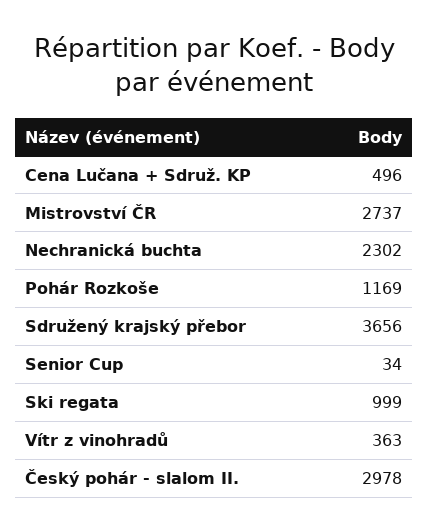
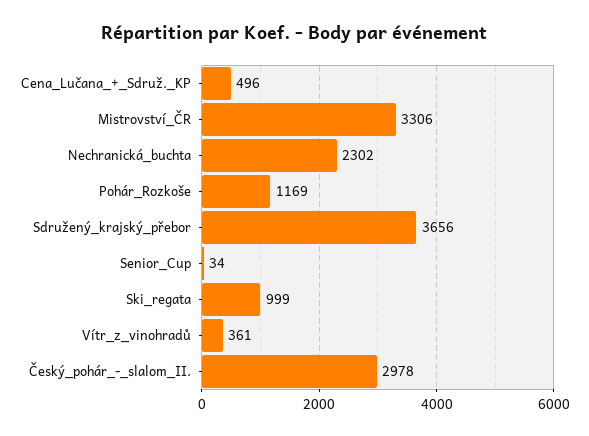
Mistrovství ČR: 2737 -> 3306
Vítr z vinohradů: 363 -> 361

